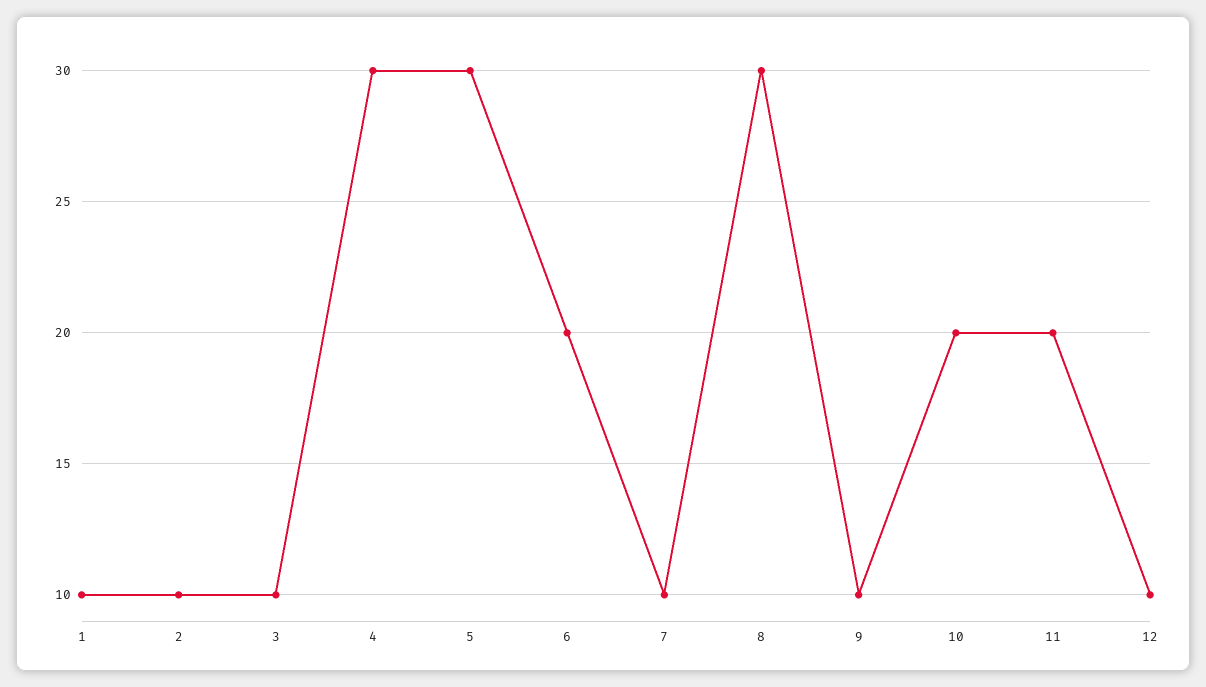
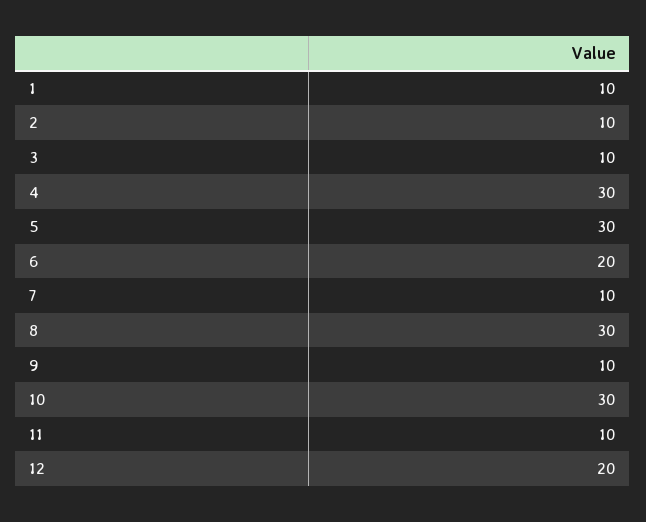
10: 20 -> 30
11: 20 -> 10
12: 10 -> 20

